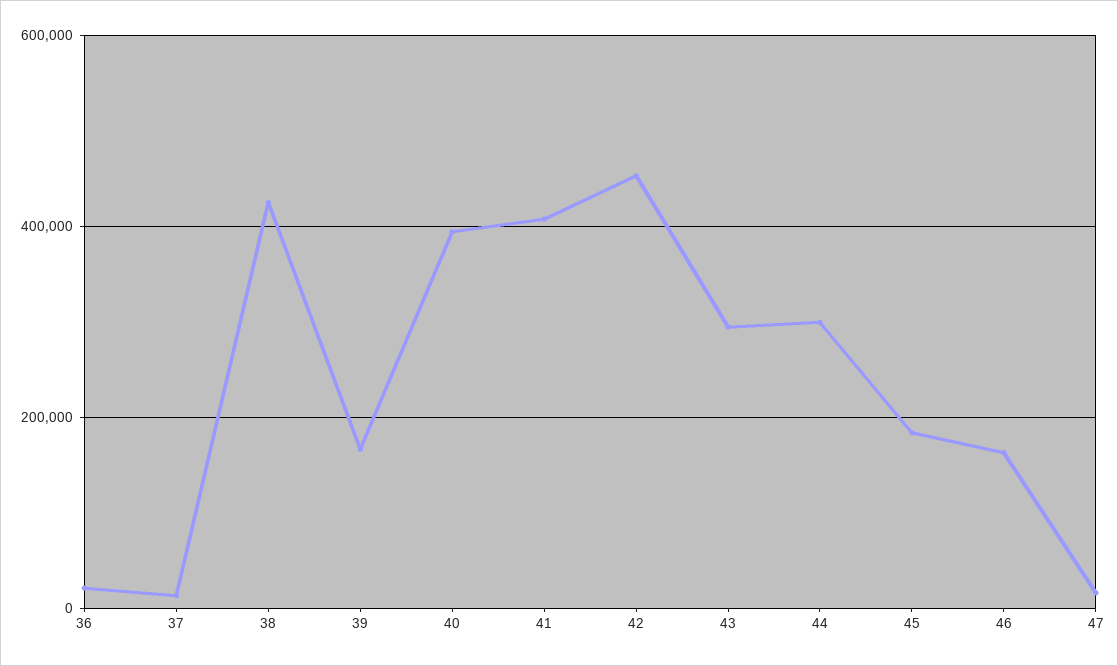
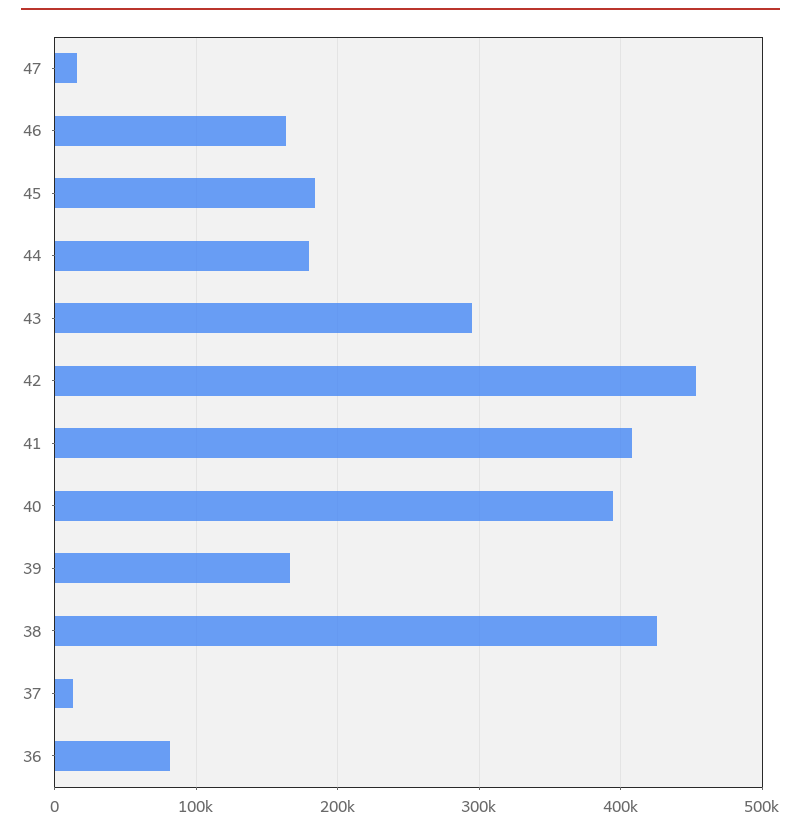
36: 20000 -> 80000
44: 300000 -> 180000

